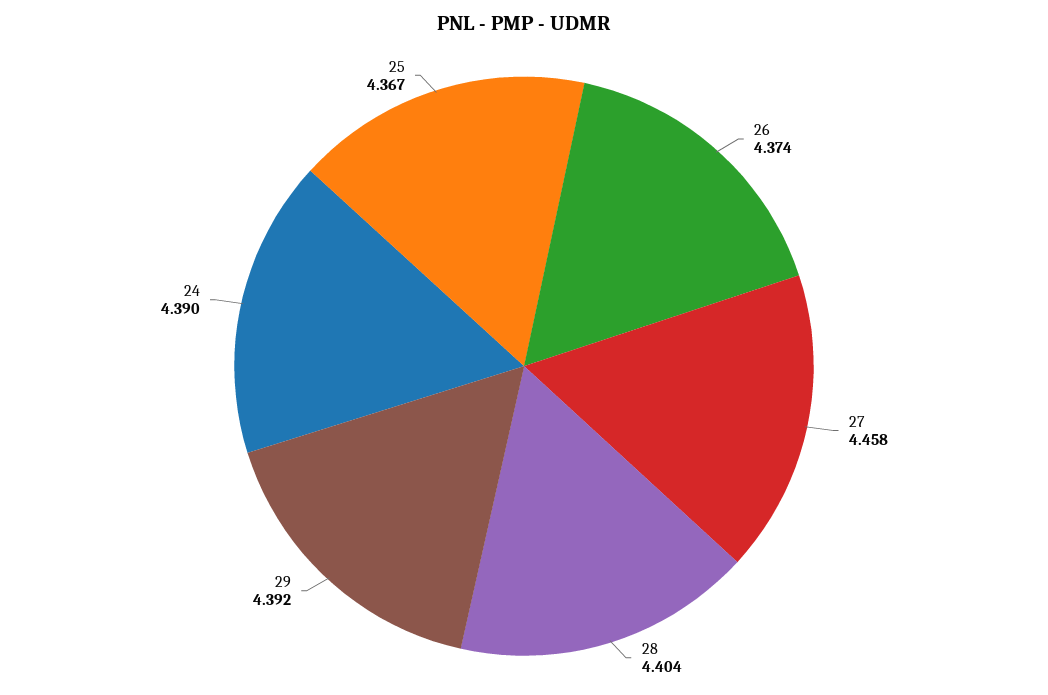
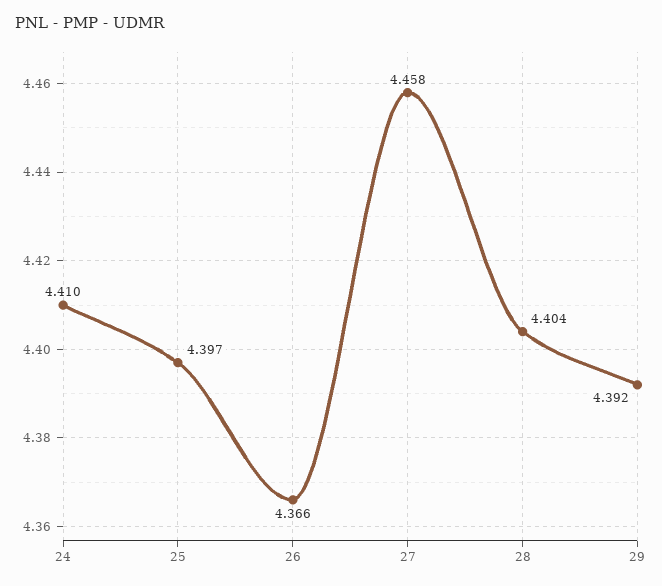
26: 4.374 -> 4.366
24: 4.39 -> 4.41
25: 4.367 -> 4.397

